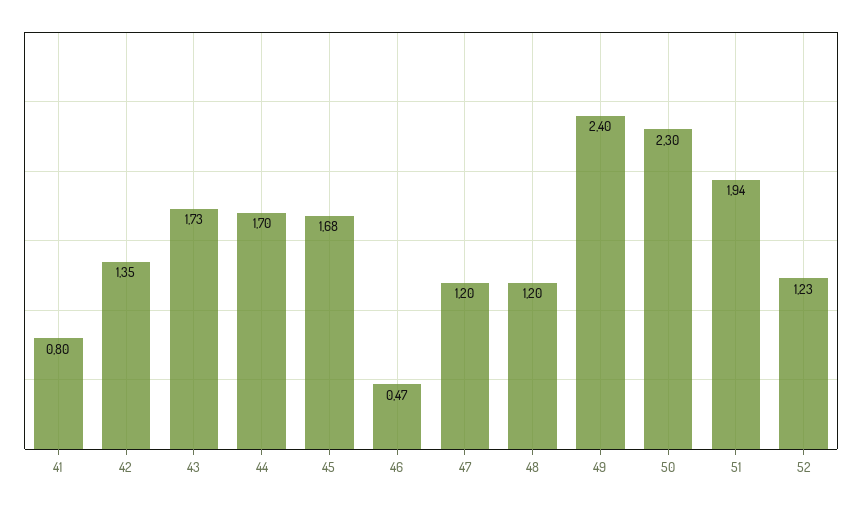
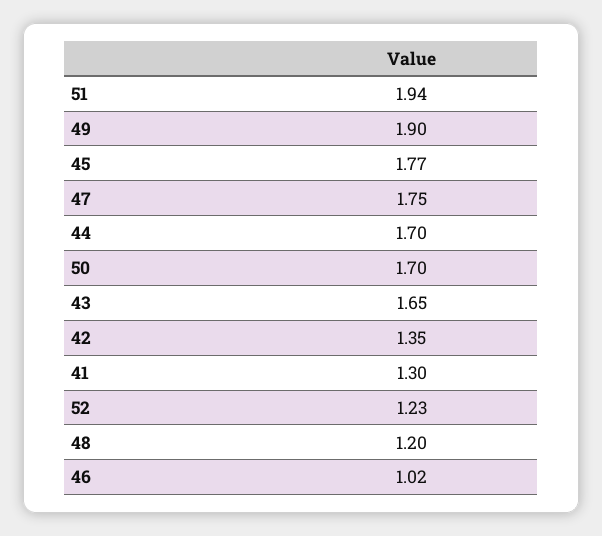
41: 0.8 -> 1.3
43: 1.73 -> 1.65
45: 1.68 -> 1.77
46: 0.47 -> 1.02
47: 1.2 -> 1.75
49: 2.4 -> 1.9
50: 2.3 -> 1.7

